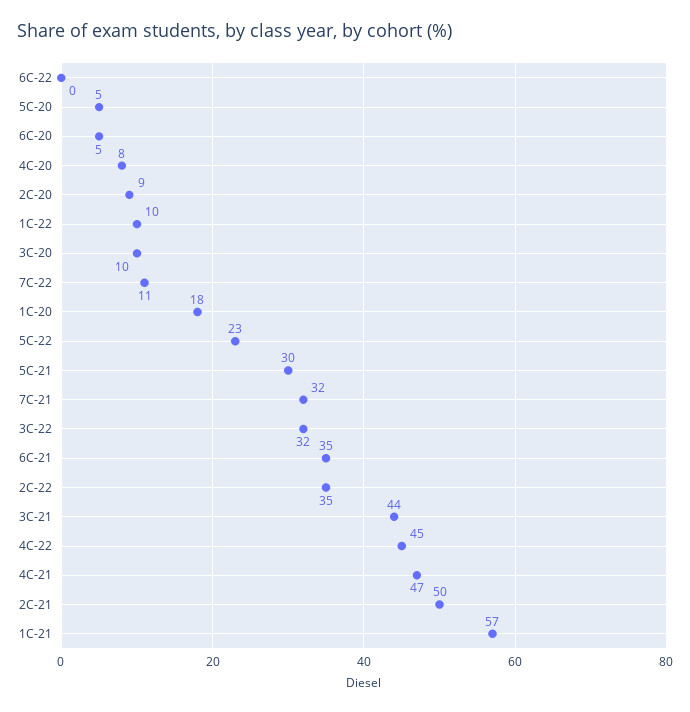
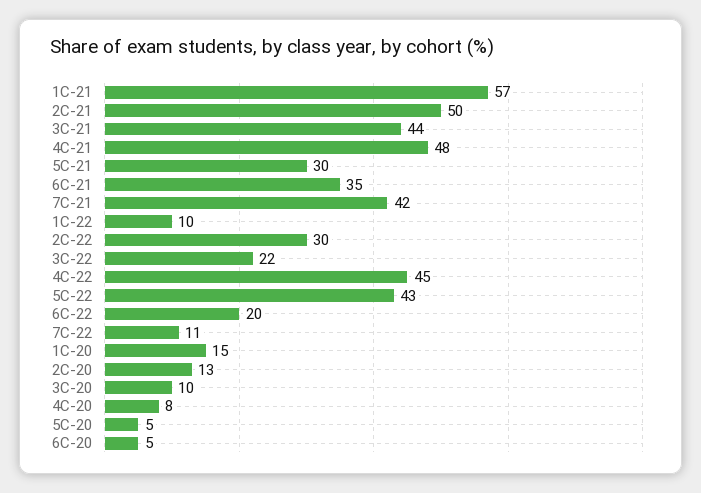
6C-22: 0 -> 20
2C-20: 9 -> 13
1C-20: 18 -> 15
5C-22: 23 -> 43
7C-21: 32 -> 42
3C-22: 32 -> 22
2C-22: 35 -> 30
4C-21: 47 -> 48

